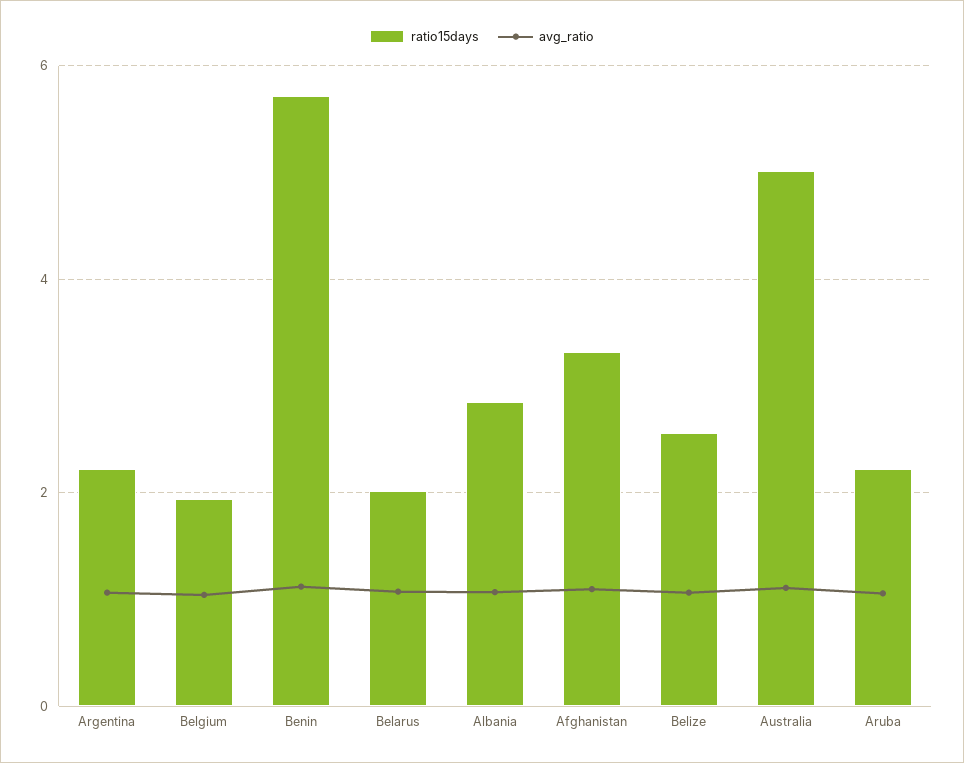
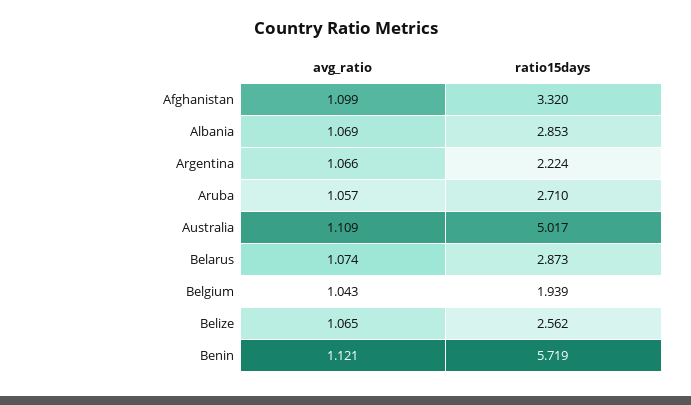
ratio15days, Belarus: 2 -> 2.873
ratio15days, Aruba: 2.2 -> 2.71

